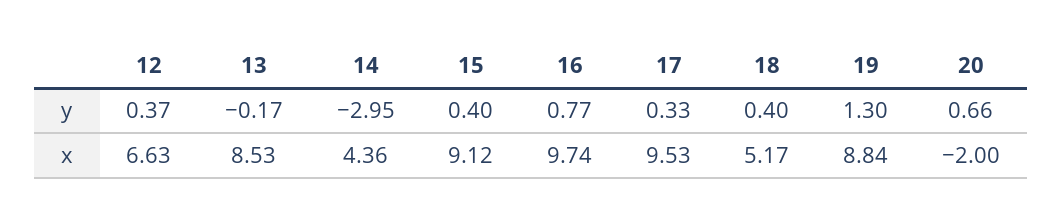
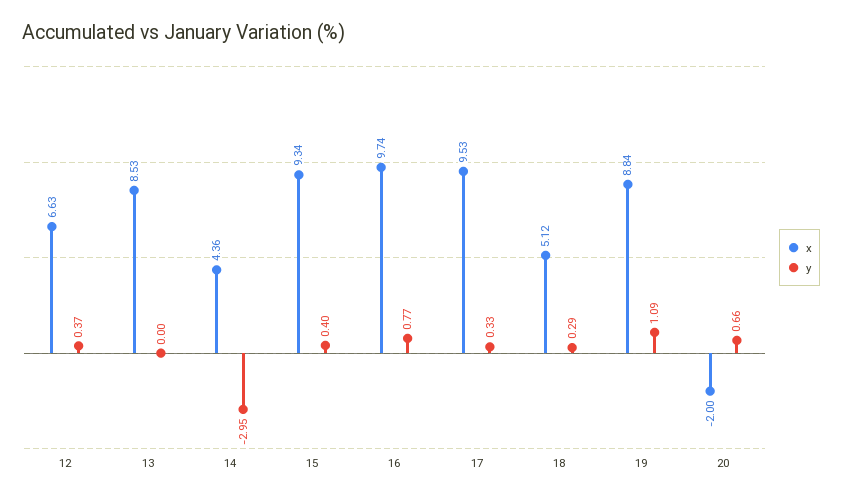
y, 13: -0.17 -> 0
y, 18: 0.4 -> 0.29
y, 19: 1.3 -> 1.09
x, 15: 9.12 -> 9.34
x, 18: 5.17 -> 5.12

